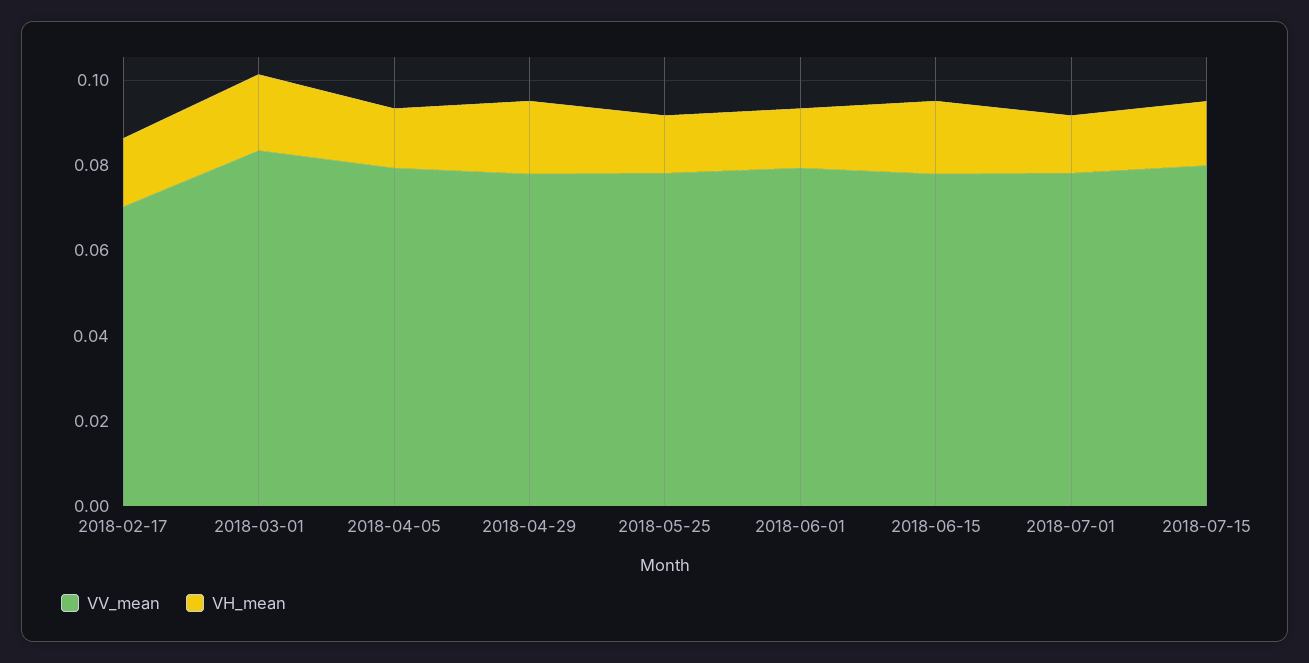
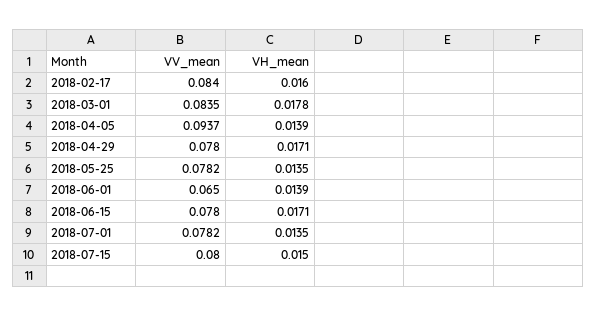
VV_mean, 2018-02-17: 0.07 -> 0.084
VV_mean, 2018-04-05: 0.08 -> 0.0937
VV_mean, 2018-06-01: 0.08 -> 0.065

